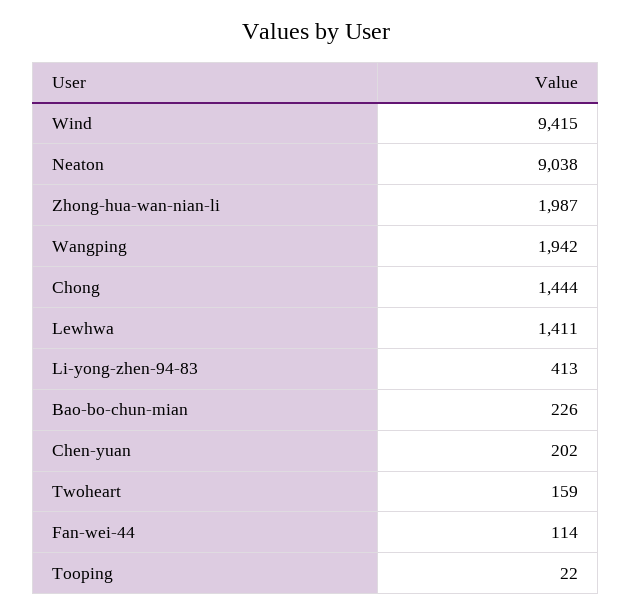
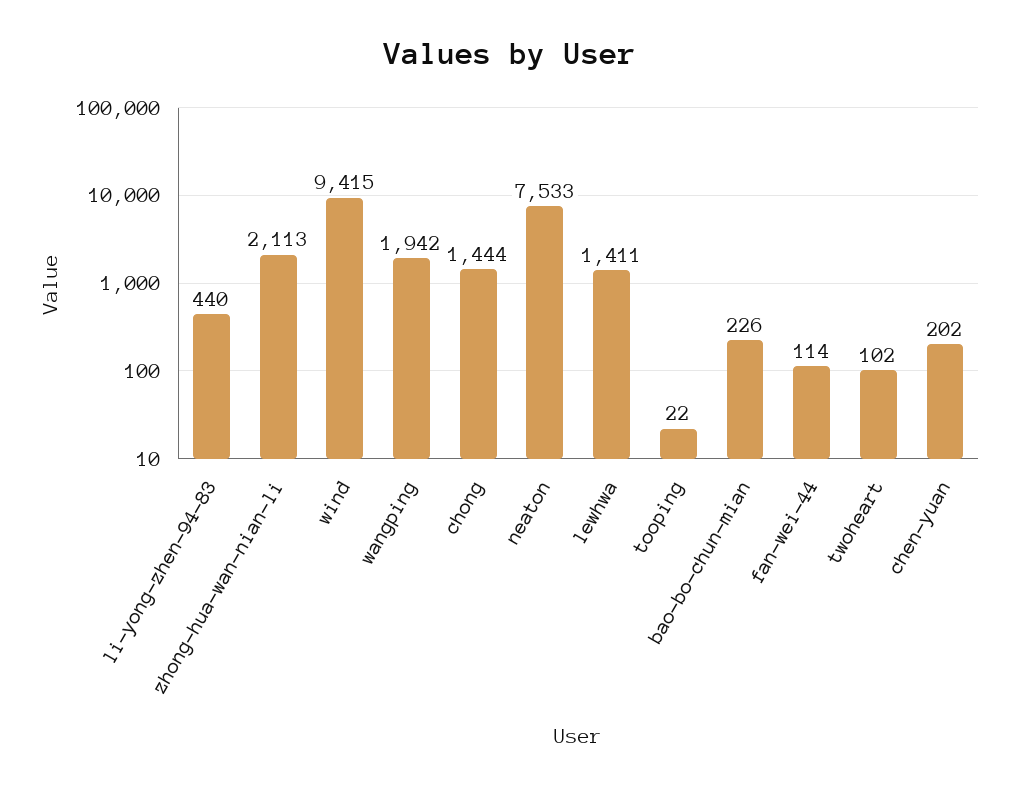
Neaton: 9038 -> 7533
Zhong-hua-wan-nian-li: 1987 -> 2113
Li-yong-zhen-94-83: 413 -> 440
Twoheart: 159 -> 102

